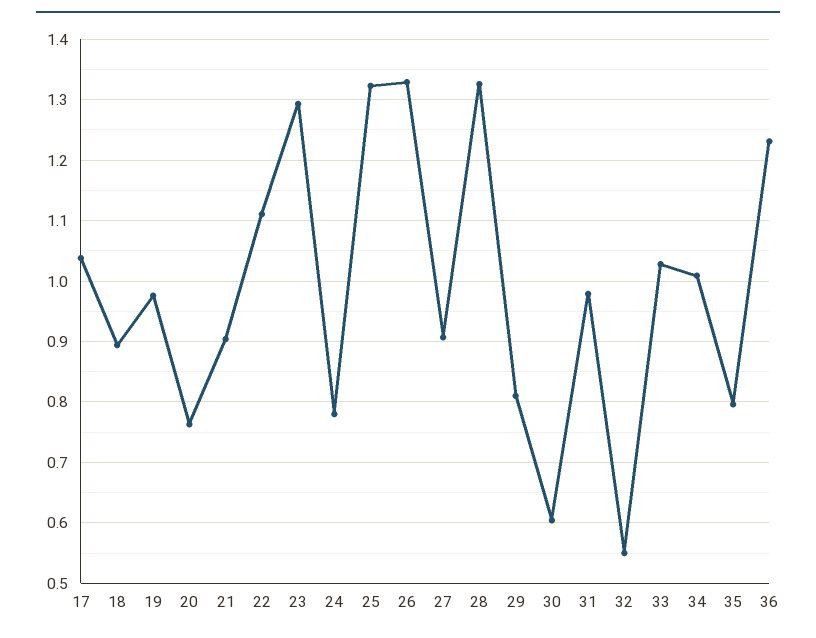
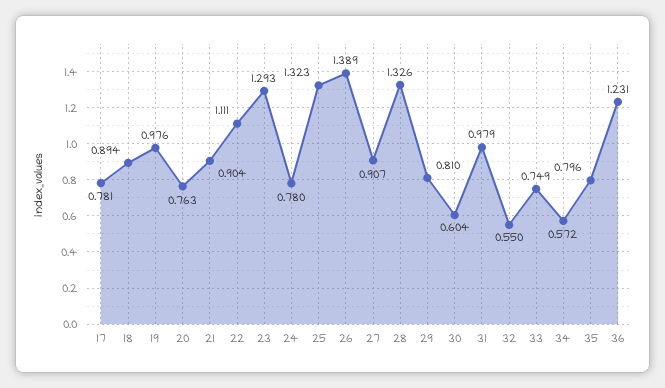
17: 1.04 -> 0.781
26: 1.33 -> 1.389
33: 1.03 -> 0.749
34: 1.01 -> 0.572

